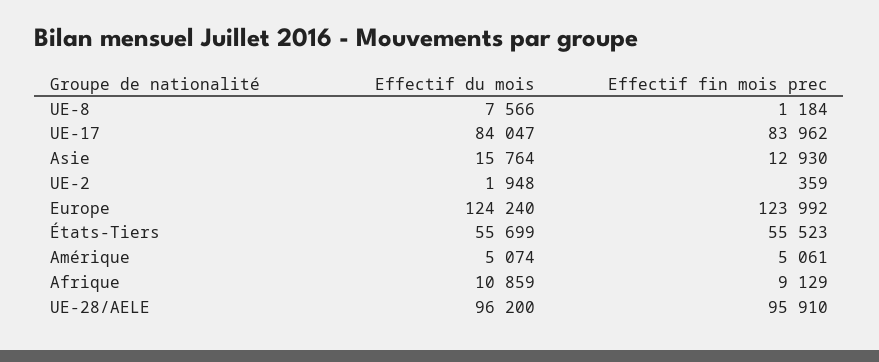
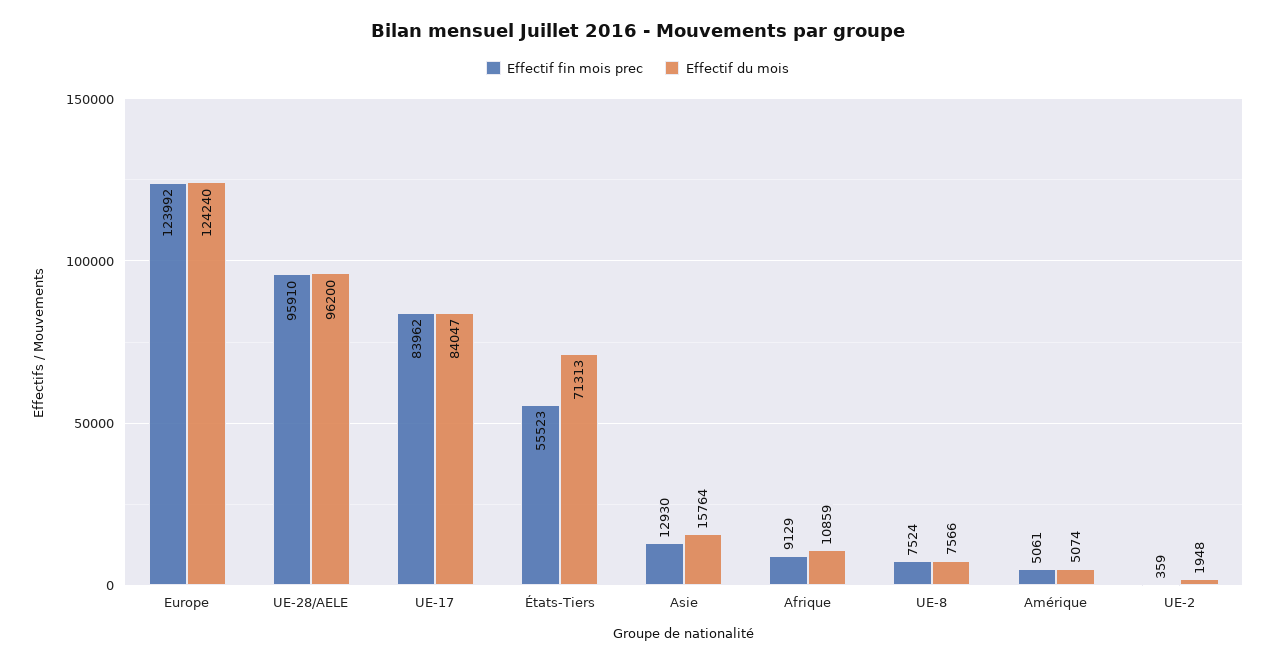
Effectif fin mois prec, UE-8: 1184 -> 7524
Effectif du mois, États-Tiers: 55699 -> 71313

